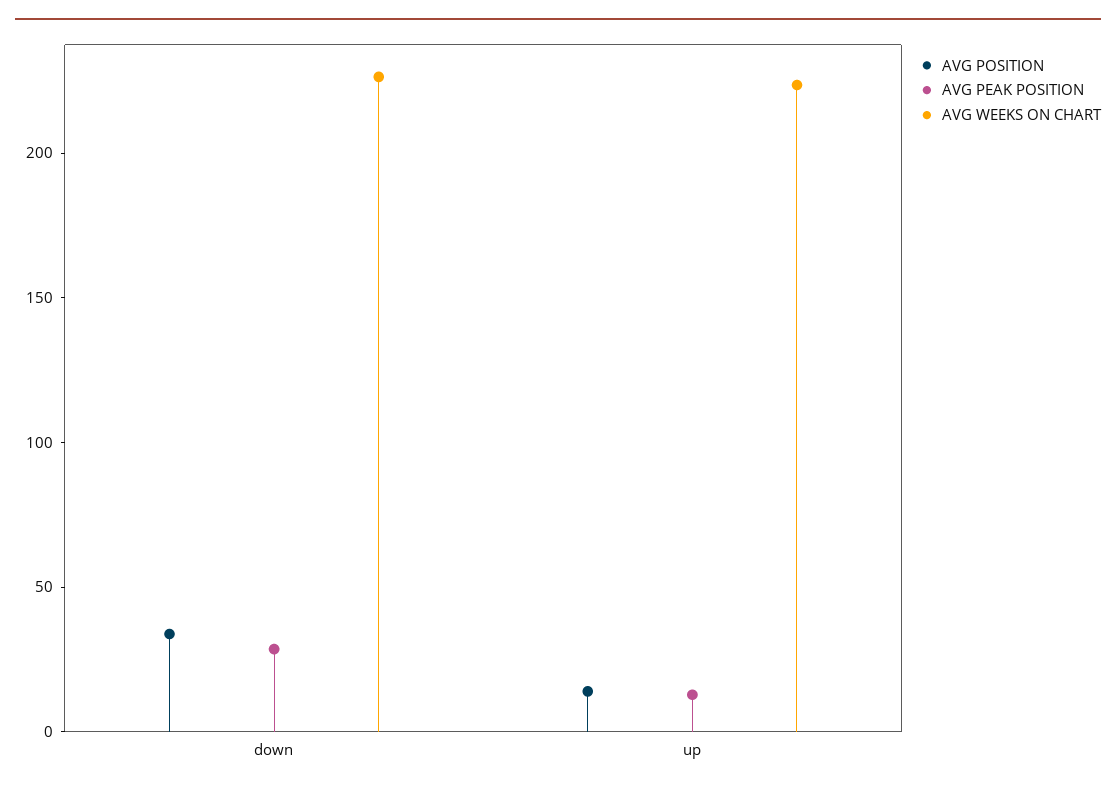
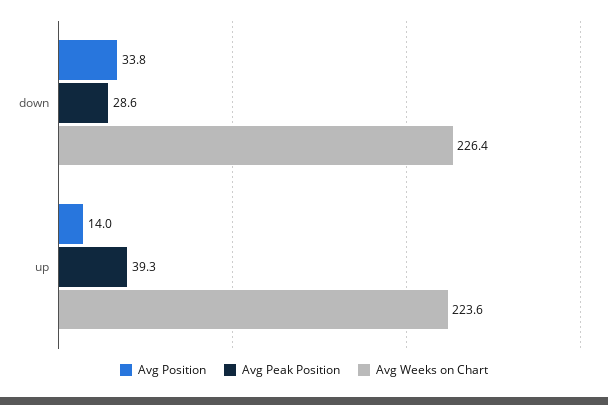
AVG PEAK POSITION, up: 10 -> 39.3

